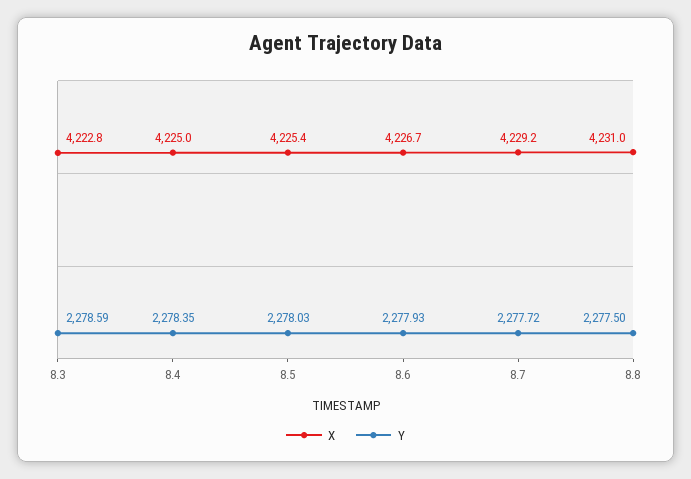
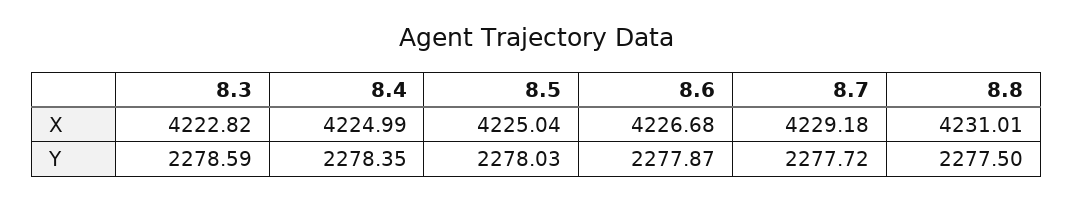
X, 8.5: 4225.4 -> 4225.04
Y, 8.6: 2277.93 -> 2277.87

